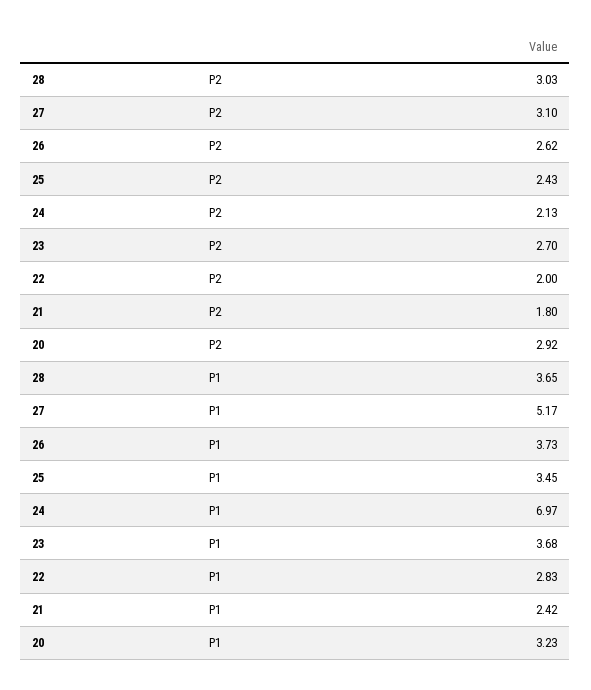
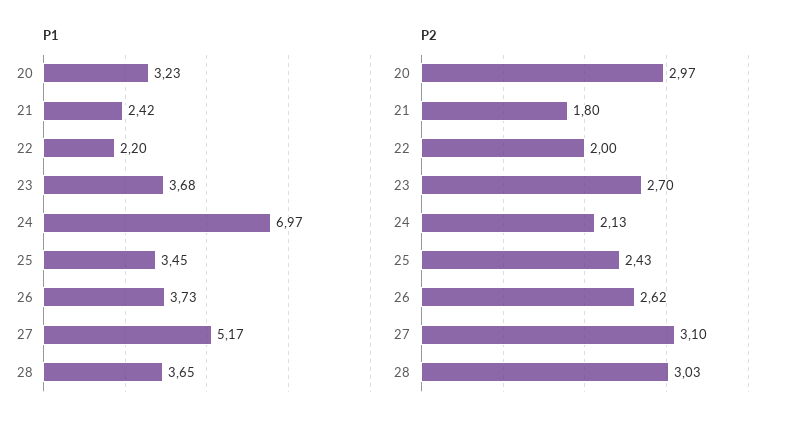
P2, 20: 2.92 -> 2.97
P1, 22: 2.83 -> 2.2

